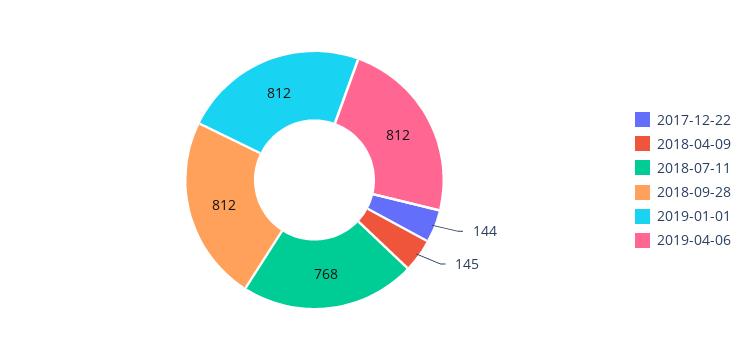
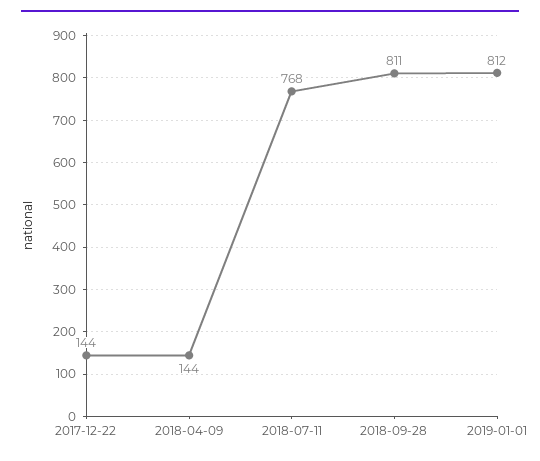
2018-04-09: 145 -> 144
2018-09-28: 812 -> 811
2019-04-06: 812 -> none

